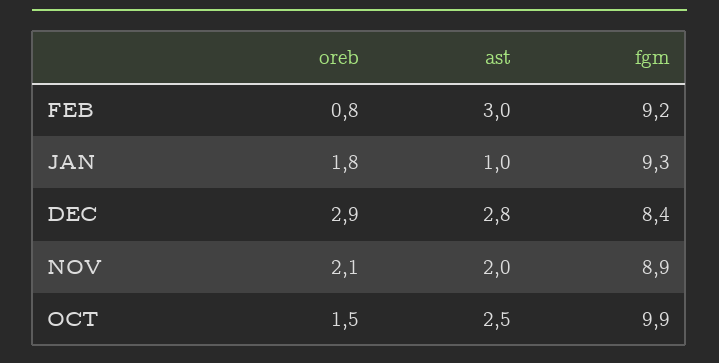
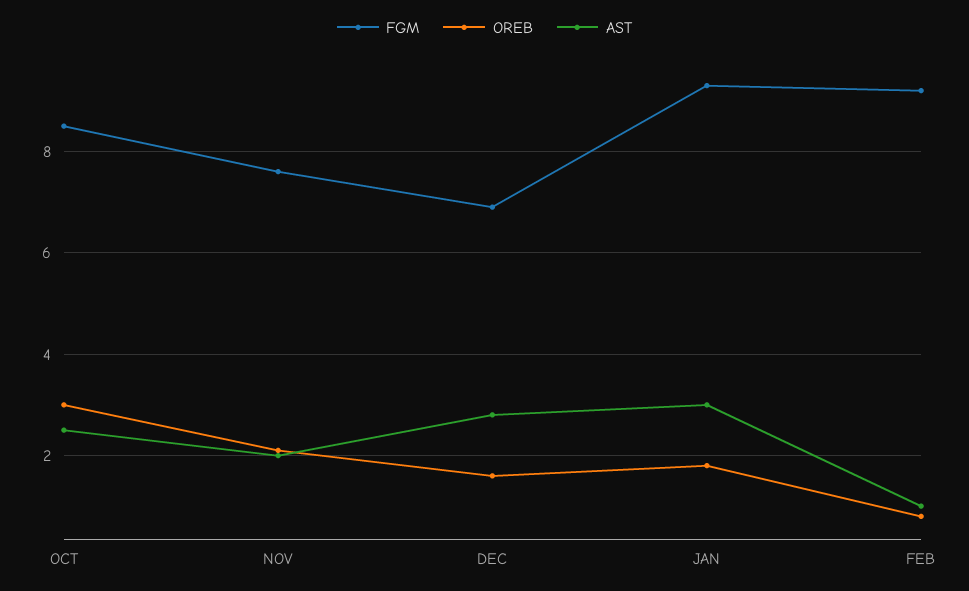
ast, FEB: 3 -> 1
ast, JAN: 1 -> 3
oreb, DEC: 2.9 -> 1.5
fgm, DEC: 8.4 -> 7
fgm, NOV: 8.9 -> 7.5
oreb, OCT: 1.5 -> 3
fgm, OCT: 9.9 -> 8.5

